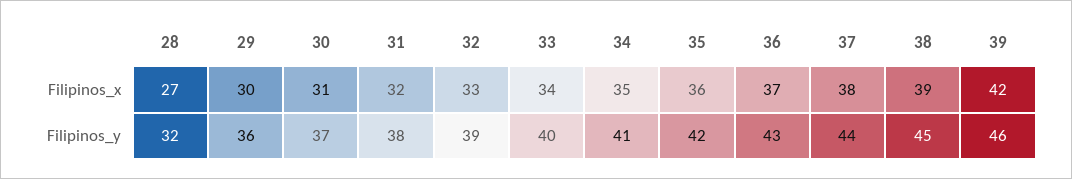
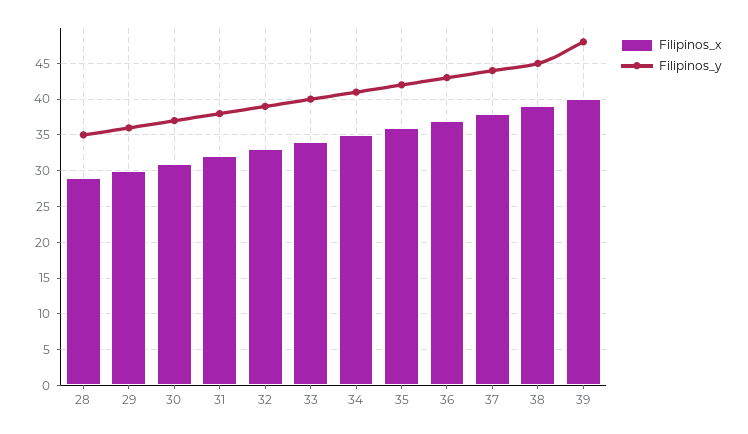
Filipinos_x, 28: 27 -> 29
Filipinos_x, 39: 42 -> 40
Filipinos_y, 28: 32 -> 35
Filipinos_y, 39: 46 -> 48

